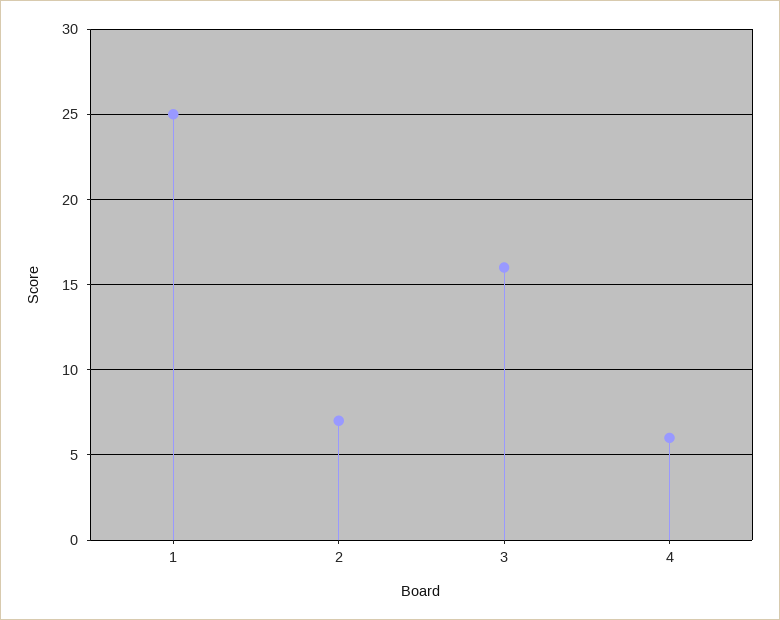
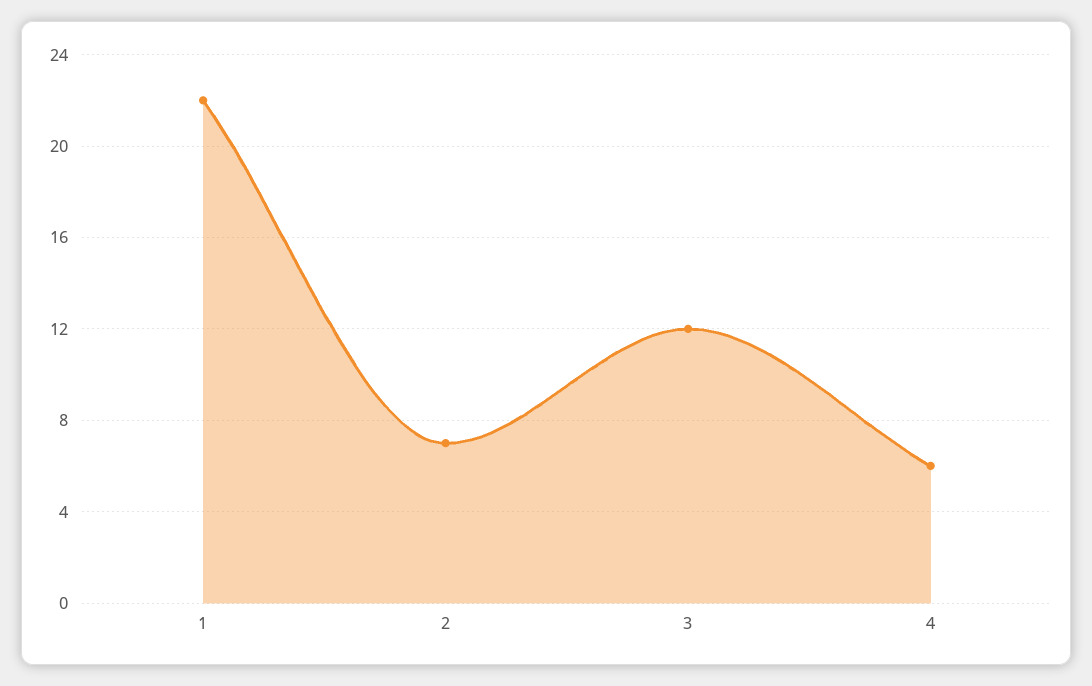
1: 25 -> 22
3: 16 -> 12

